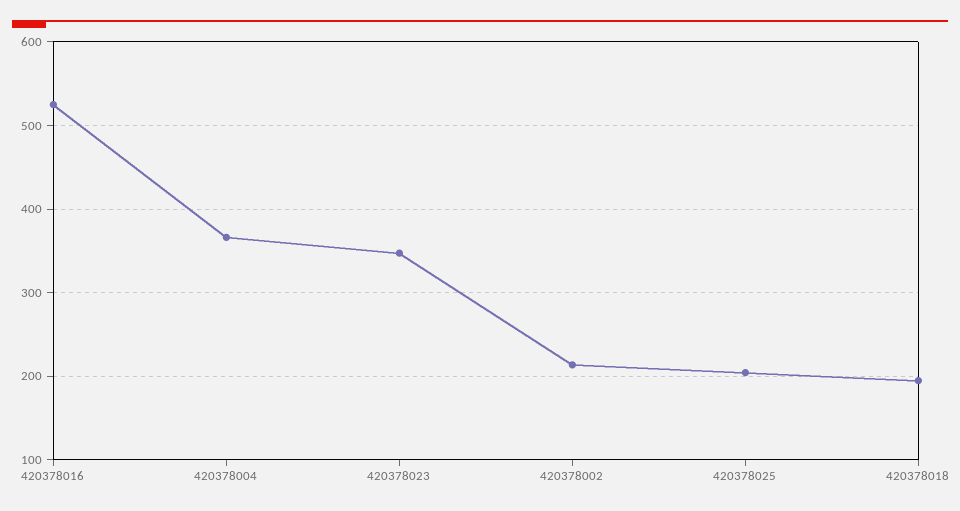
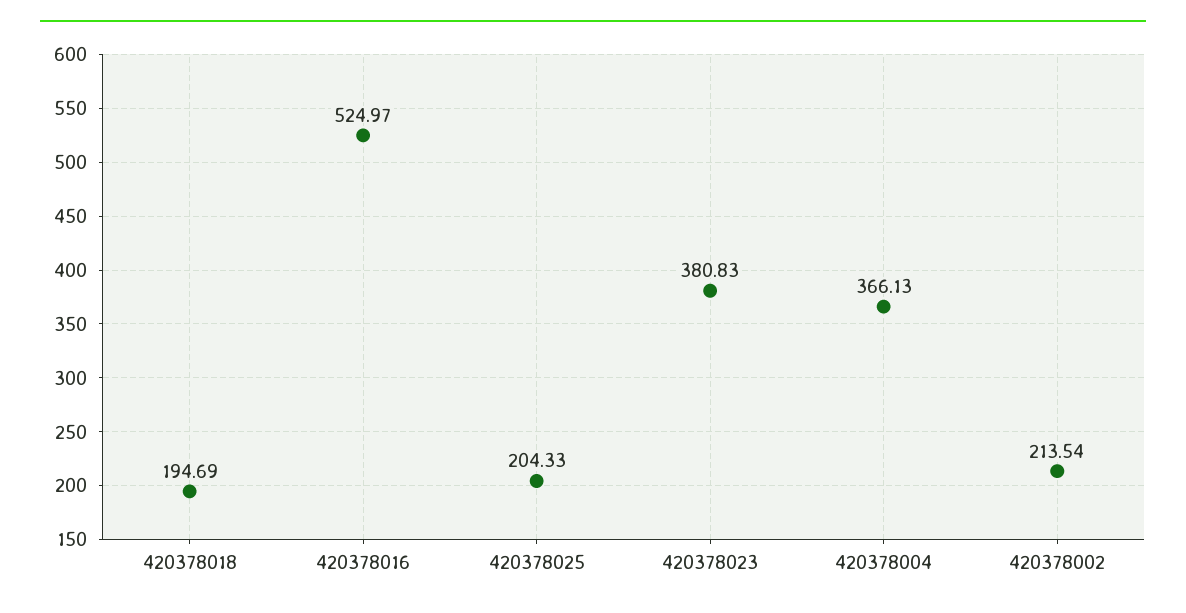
420378023: 350 -> 380.83

